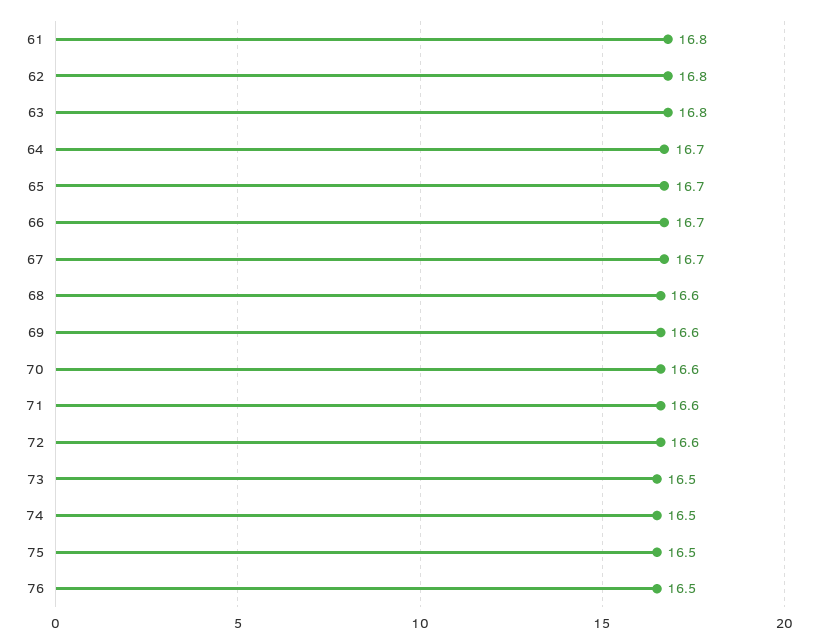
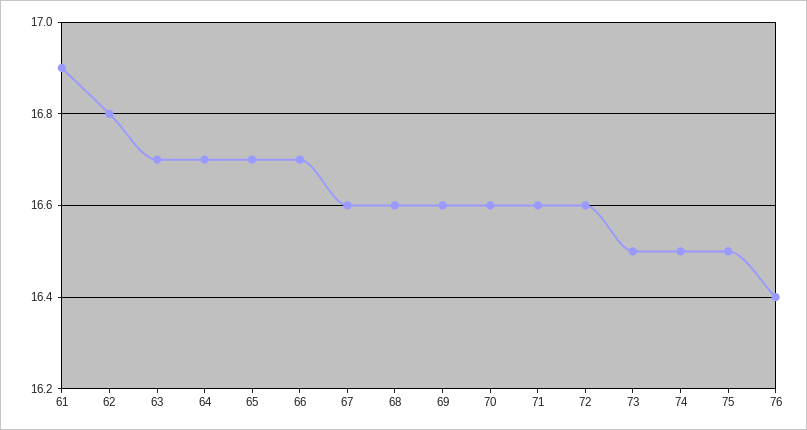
61: 16.8 -> 16.9
63: 16.8 -> 16.7
67: 16.7 -> 16.6
76: 16.5 -> 16.4

